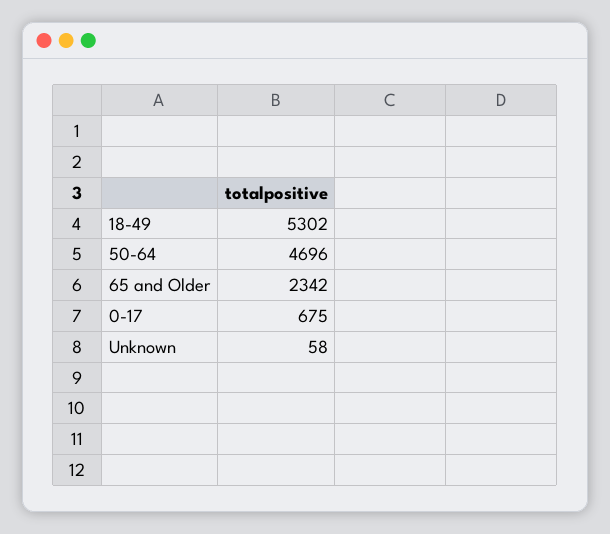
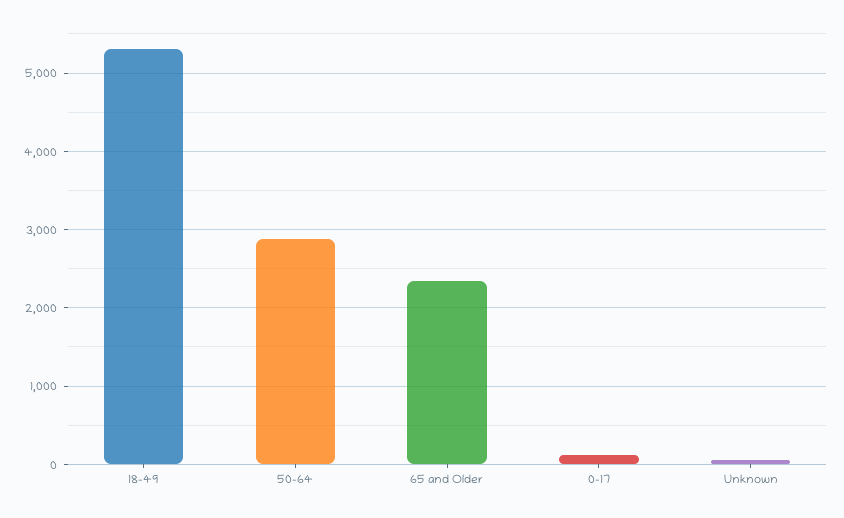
50-64: 4696 -> 2900
0-17: 675 -> 100

